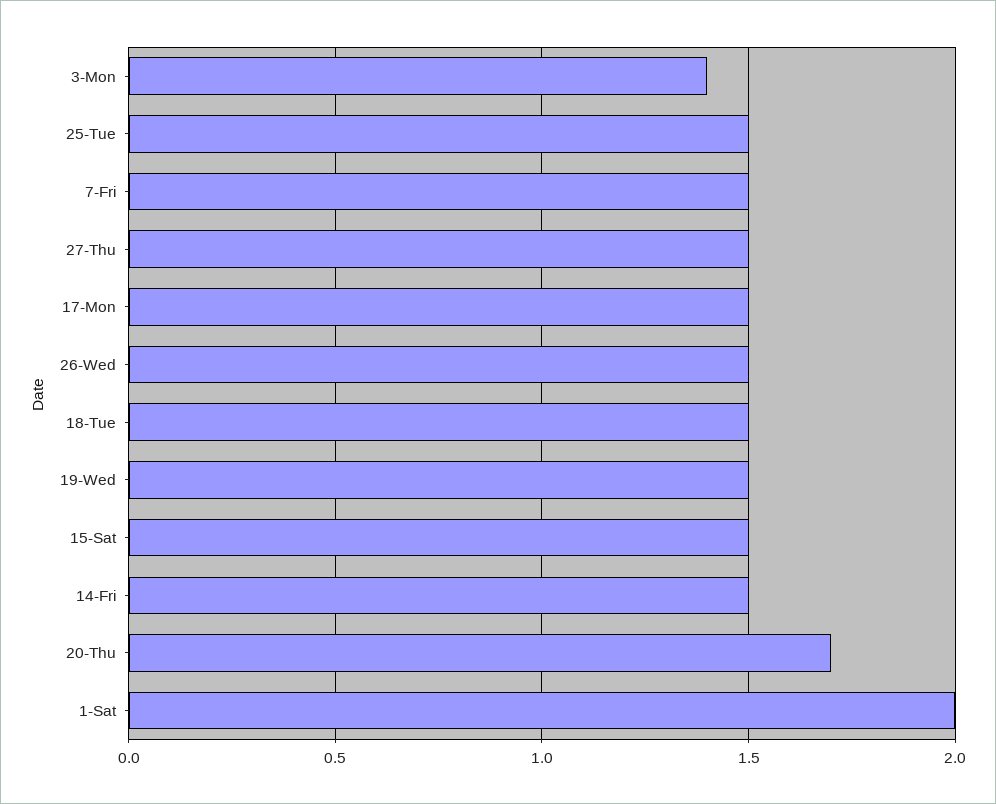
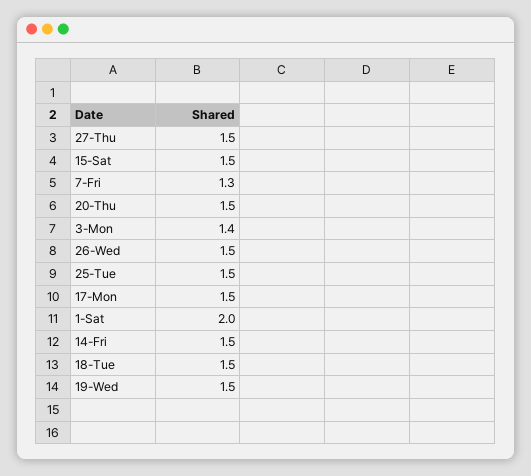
7-Fri: 1.5 -> 1.3
20-Thu: 1.7 -> 1.5

